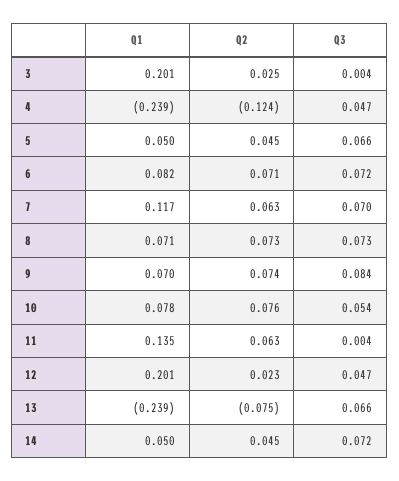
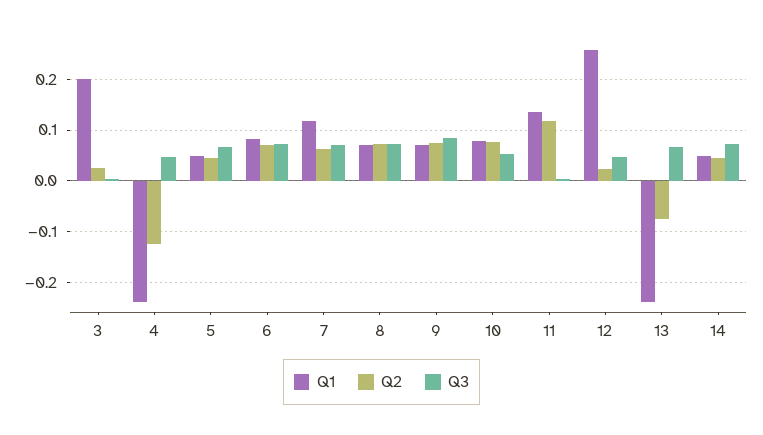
Q2, 11: 0.063 -> 0.12
Q1, 12: 0.201 -> 0.26

